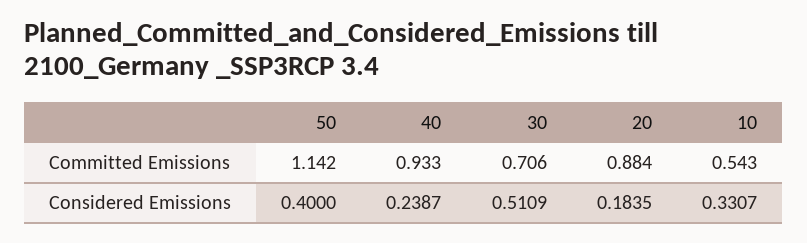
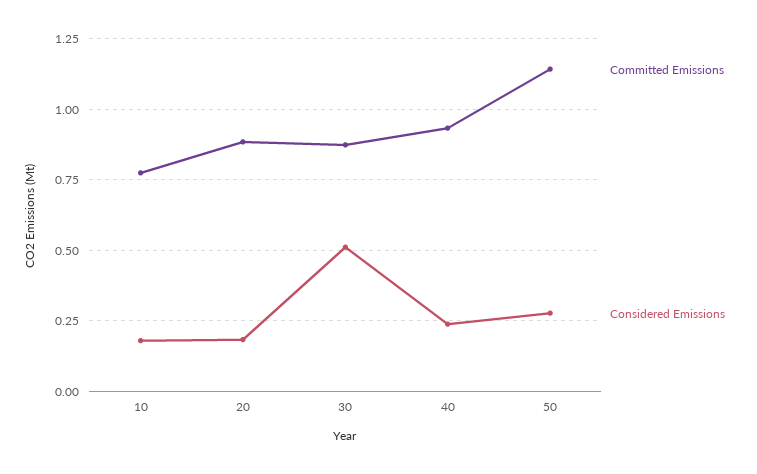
Committed Emissions, 30: 0.706 -> 0.875
Committed Emissions, 10: 0.543 -> 0.775
Considered Emissions, 50: 0.4 -> 0.275
Considered Emissions, 10: 0.3307 -> 0.175

